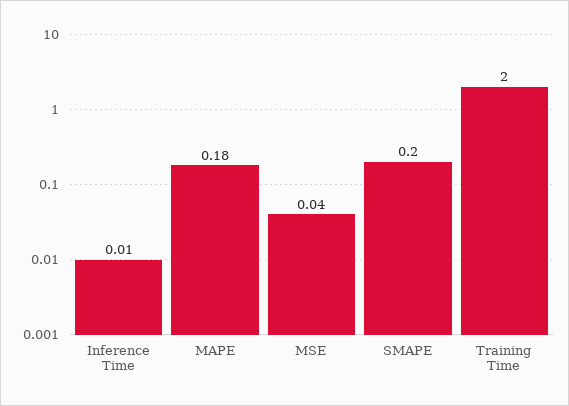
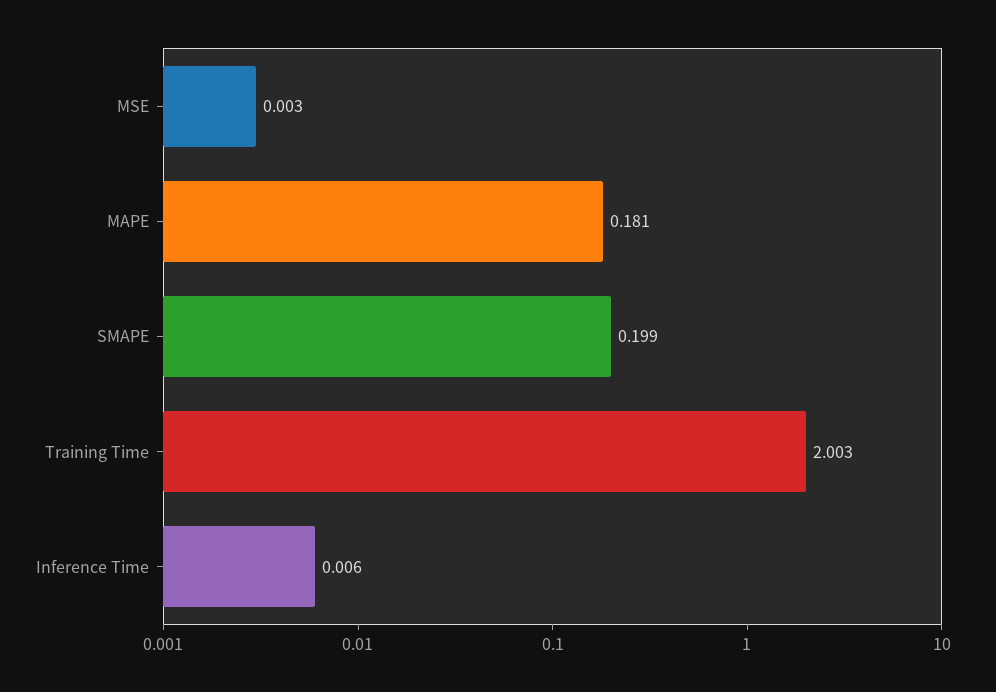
MSE: 0.04 -> 0.003

